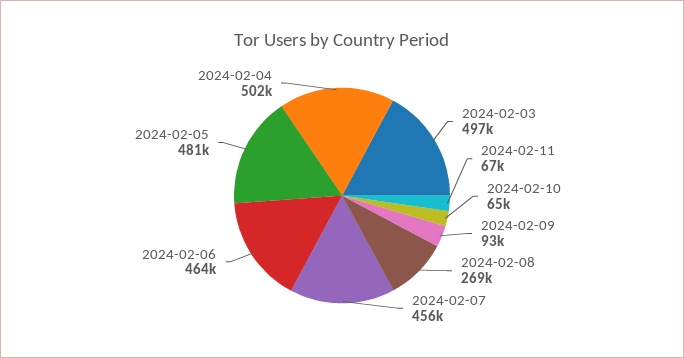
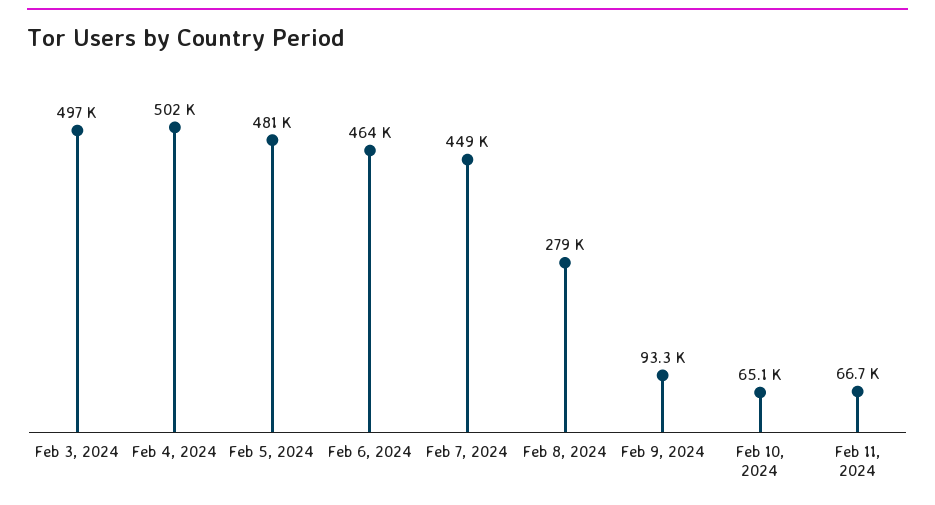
2024-02-08: 269000 -> 279000
2024-02-07: 456000 -> 449000

